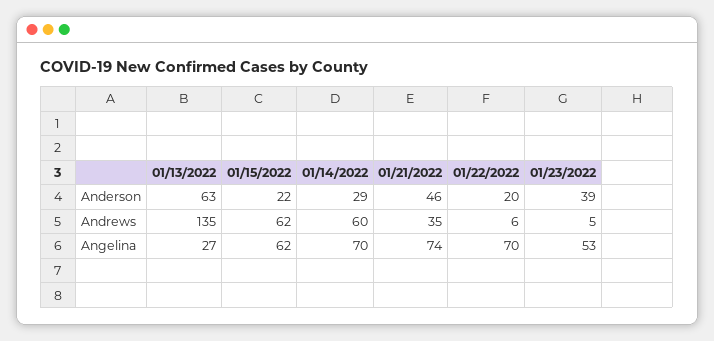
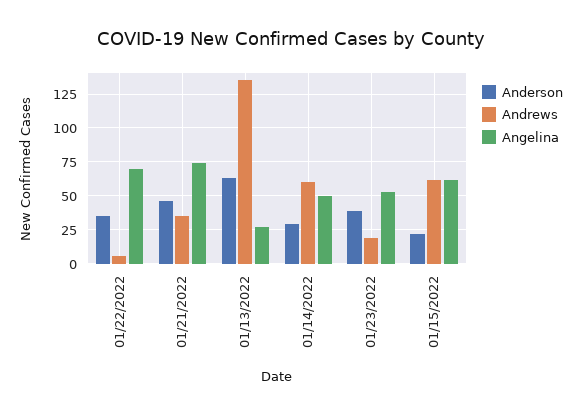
Anderson, 01/22/2022: 20 -> 35
Andrews, 01/23/2022: 5 -> 20
Angelina, 01/14/2022: 70 -> 50

